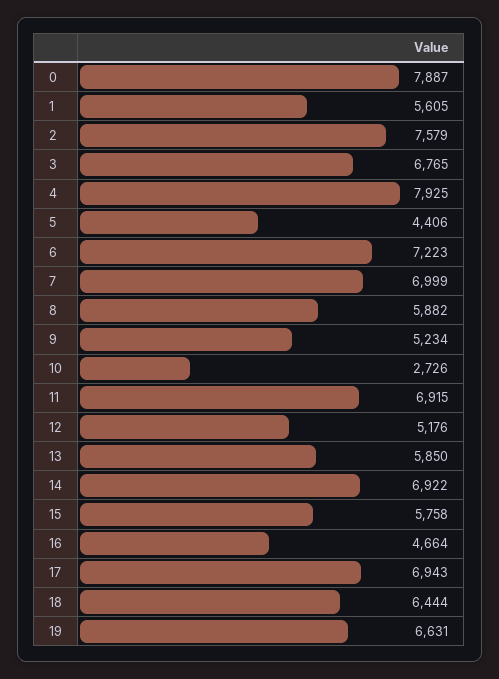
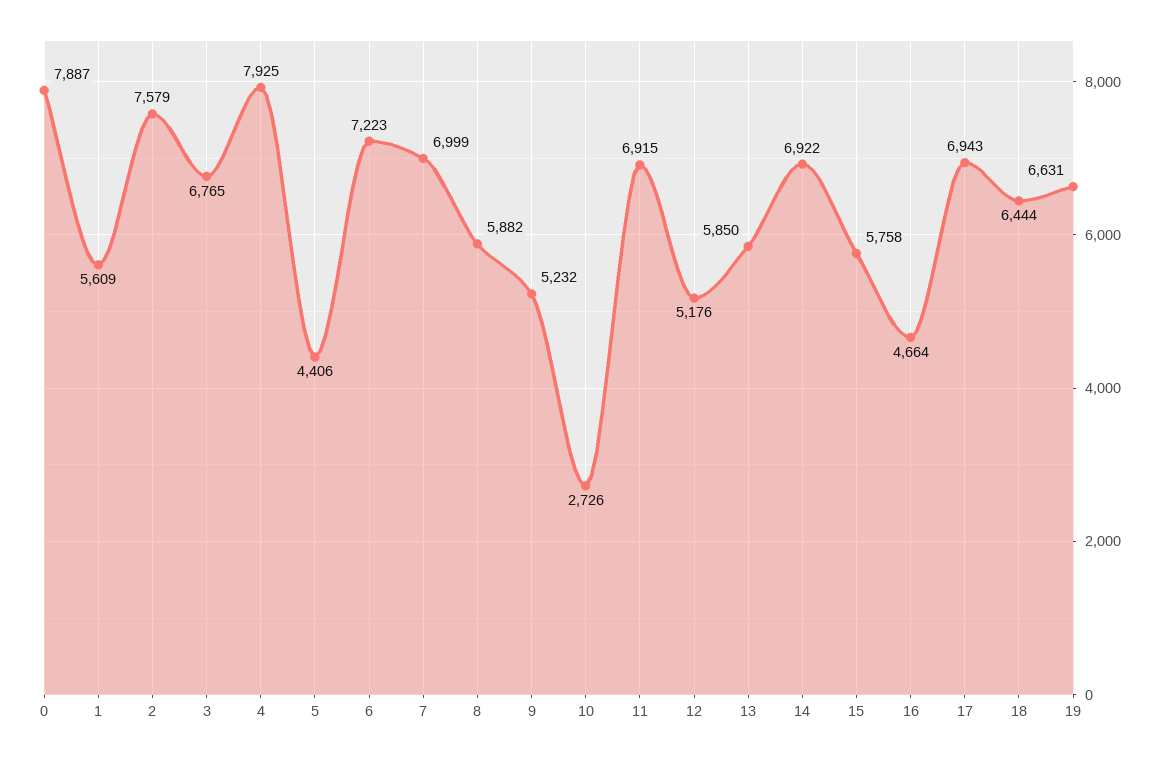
1: 5605 -> 5609
9: 5234 -> 5232

